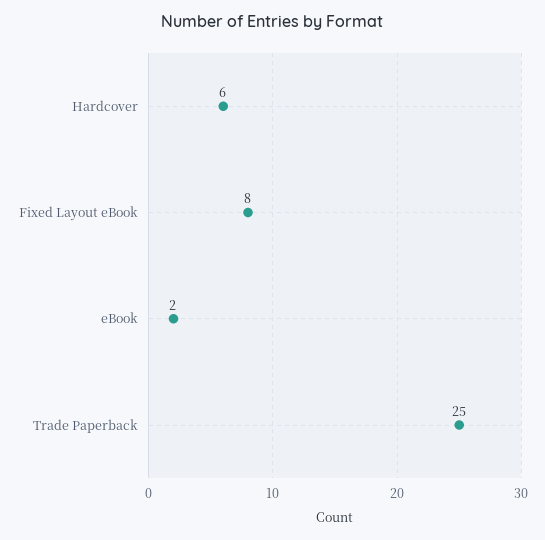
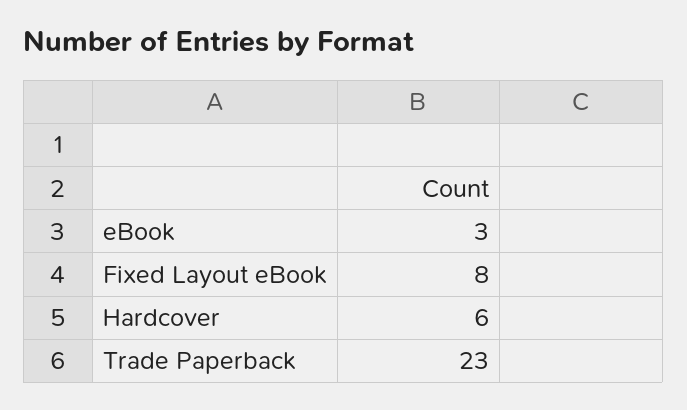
eBook: 2 -> 3
Trade Paperback: 25 -> 23

